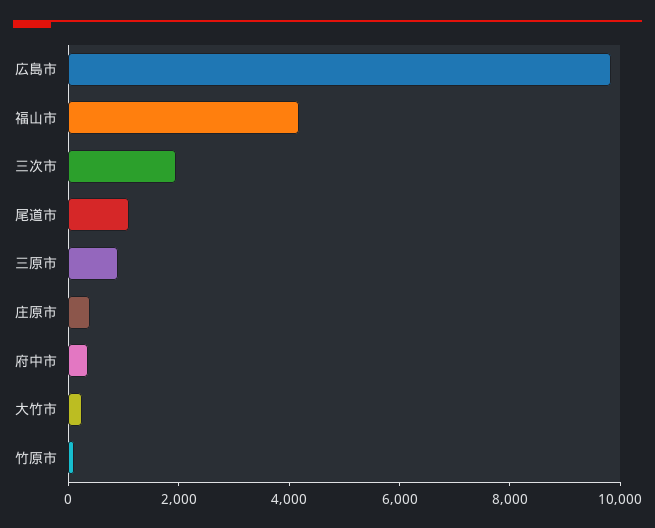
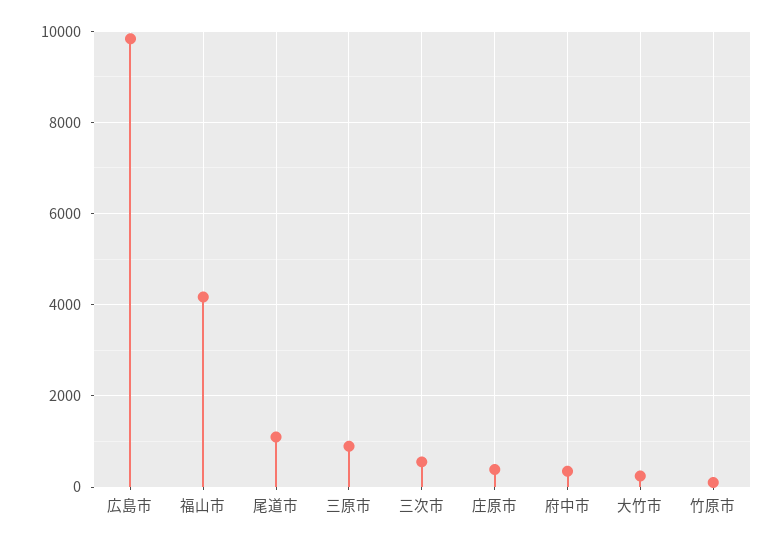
三次市: 2000 -> 600

